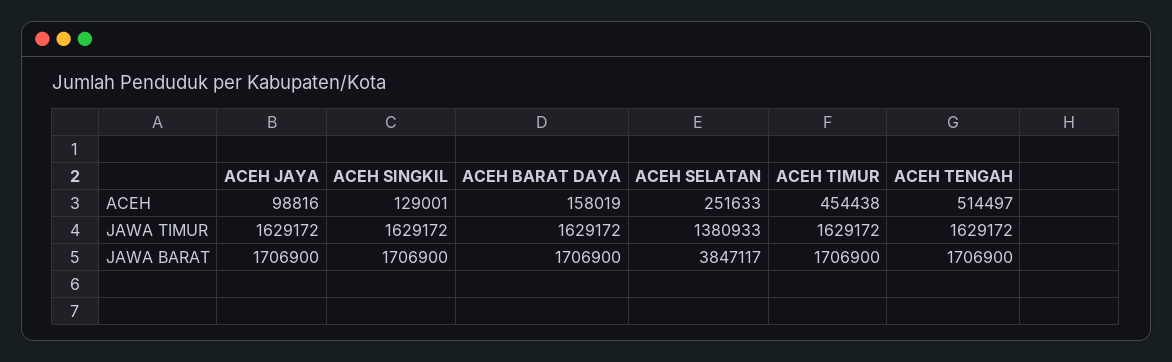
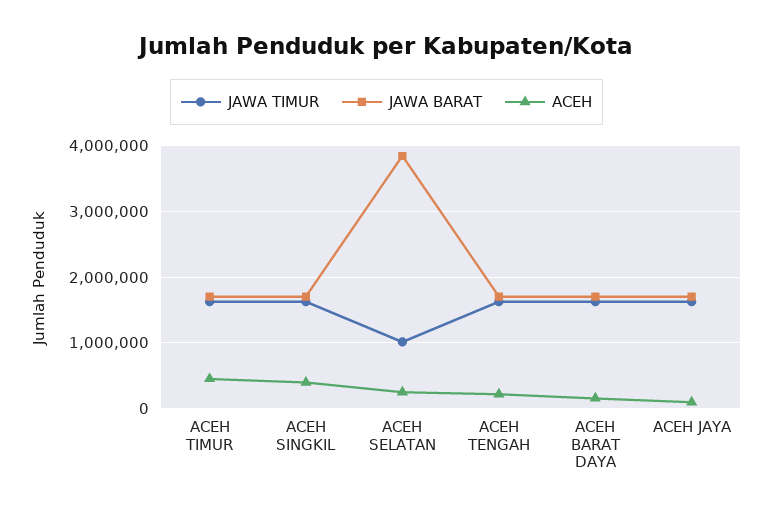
ACEH, ACEH SINGKIL: 129001 -> 400000
ACEH, ACEH TENGAH: 514497 -> 200000
JAWA TIMUR, ACEH SELATAN: 1380933 -> 1000000

